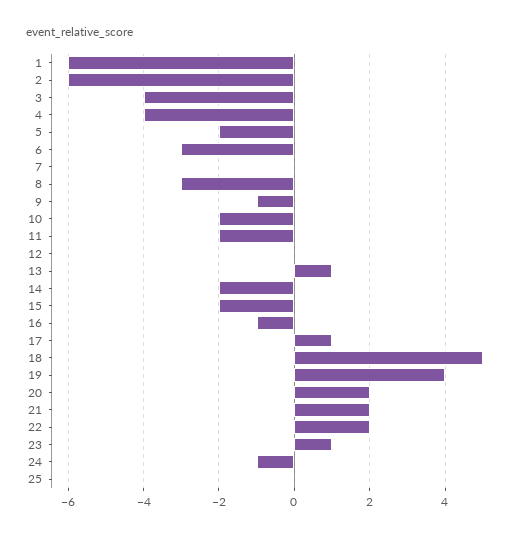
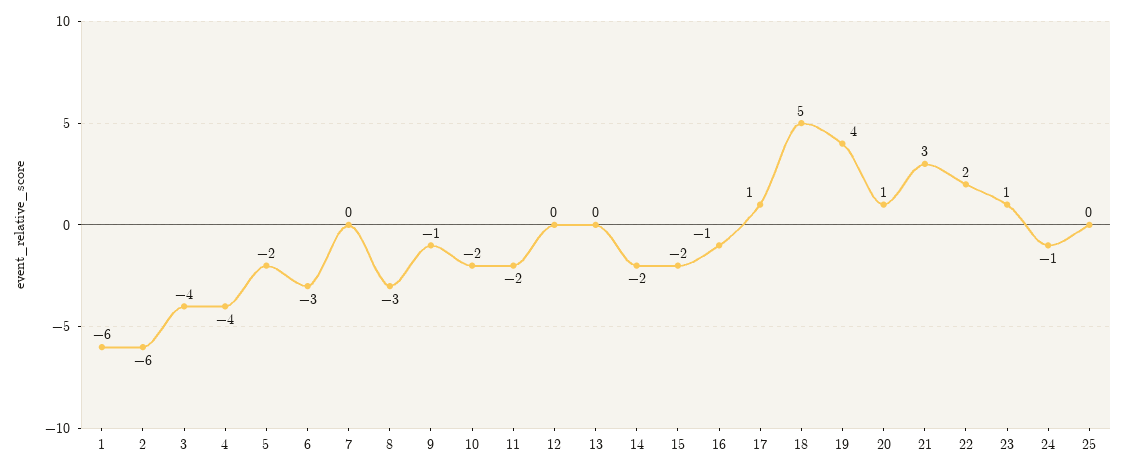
13: 1 -> 0
20: 2 -> 1
21: 2 -> 3

